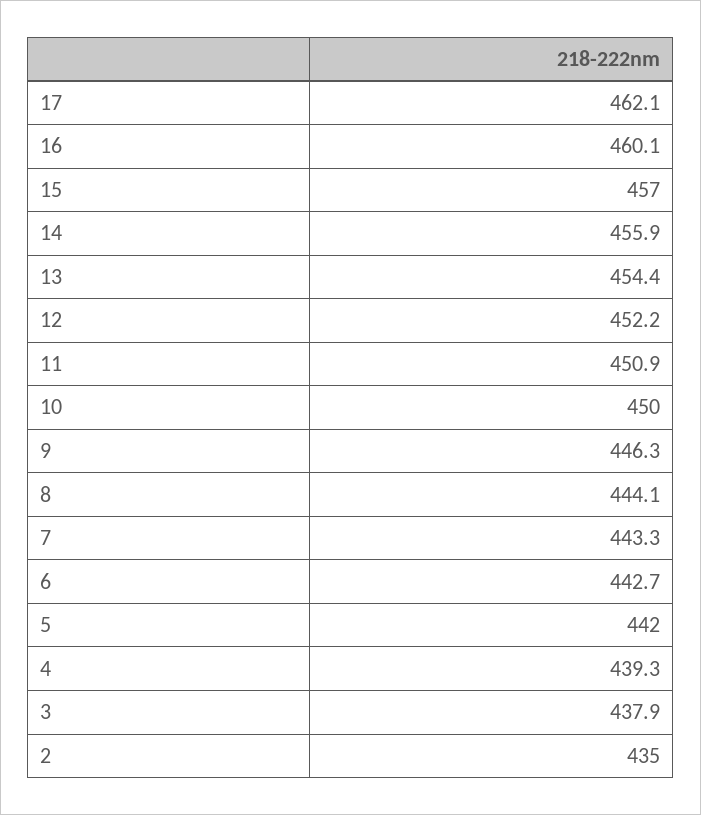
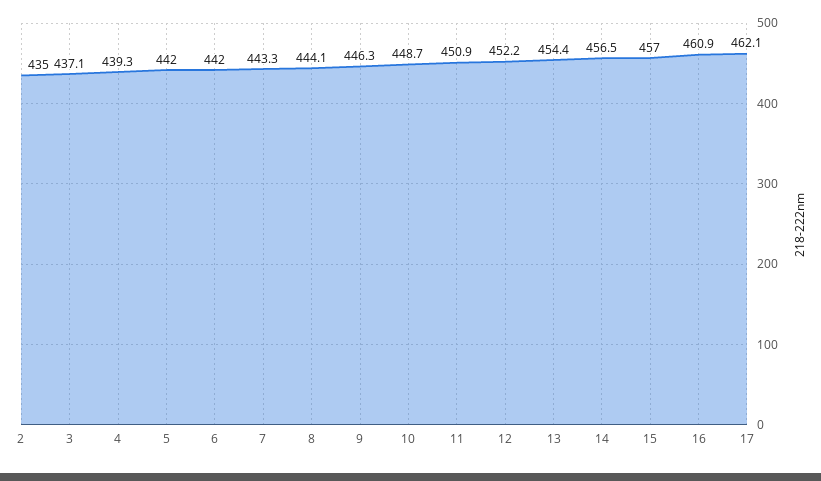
16: 460.1 -> 460.9
14: 455.9 -> 456.5
10: 450 -> 448.7
6: 442.7 -> 442
3: 437.9 -> 437.1

